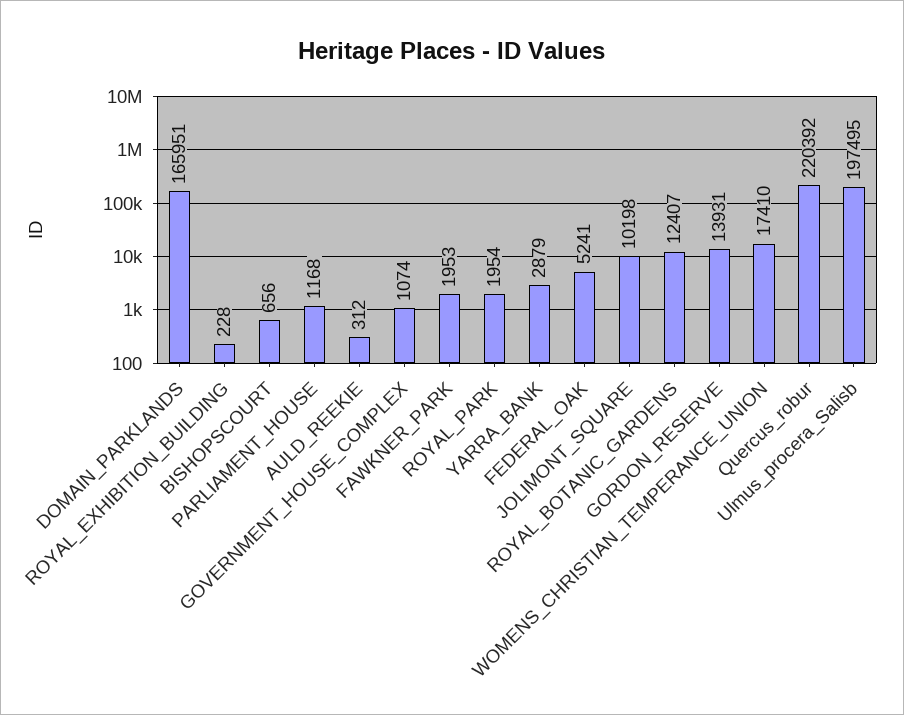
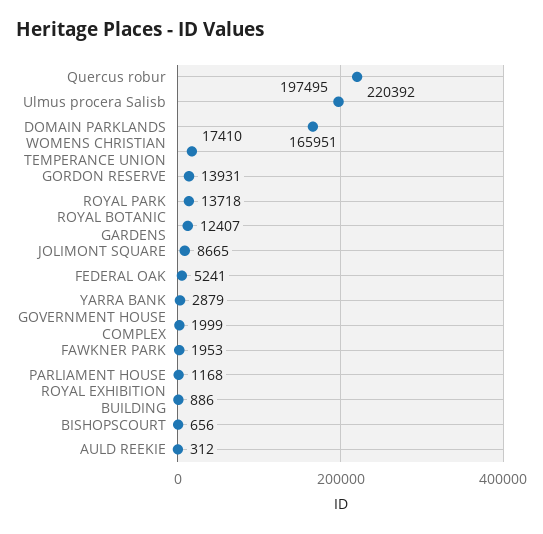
ROYAL_EXHIBITION_BUILDING: 228 -> 886
GOVERNMENT_HOUSE_COMPLEX: 1074 -> 1999
ROYAL_PARK: 1954 -> 13718
JOLIMONT_SQUARE: 10198 -> 8665

